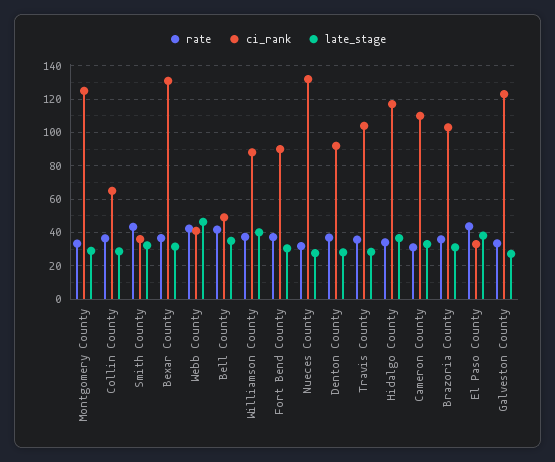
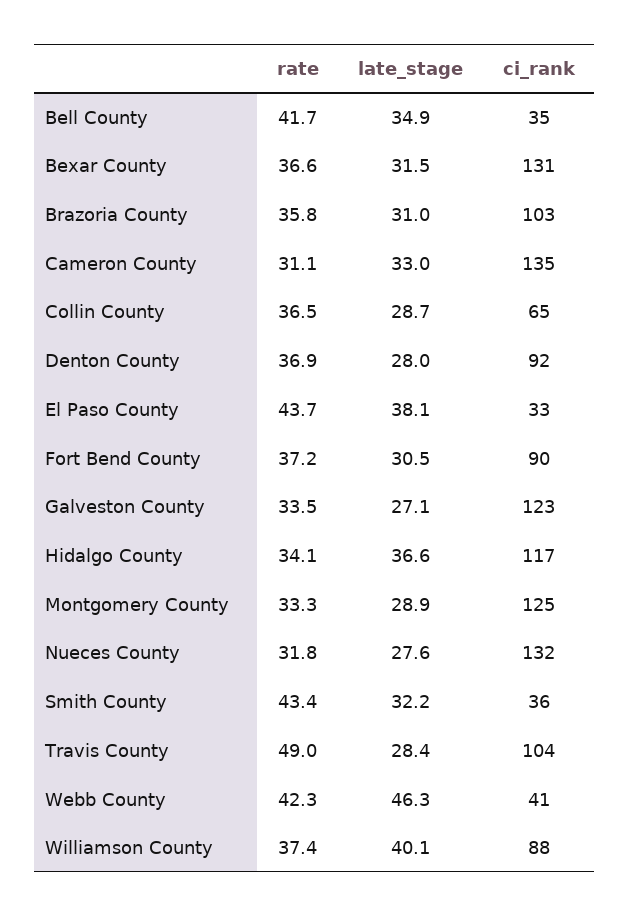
ci_rank, Bell County: 50 -> 35
rate, Travis County: 35 -> 49
ci_rank, Cameron County: 110 -> 135

